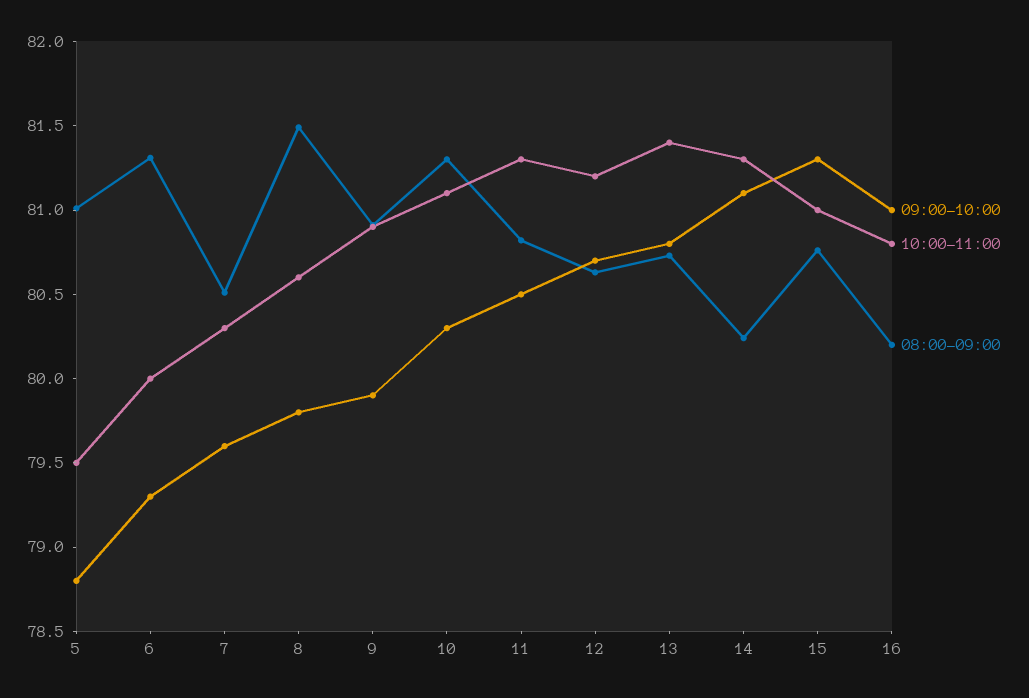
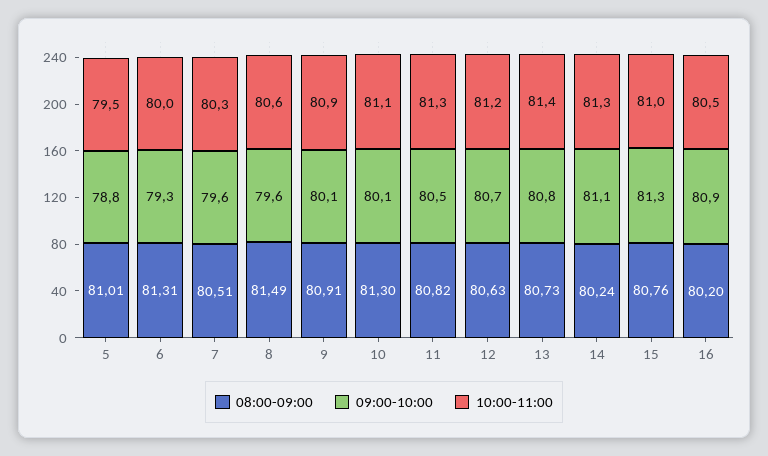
09:00-10:00, 8: 79.8 -> 79.6
09:00-10:00, 9: 79.9 -> 80.1
09:00-10:00, 10: 80.3 -> 80.1
09:00-10:00, 16: 81 -> 80.9
10:00-11:00, 16: 80.8 -> 80.5

